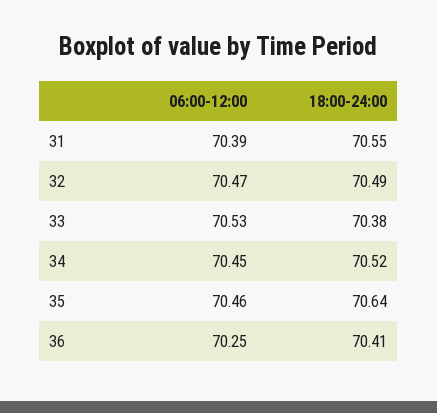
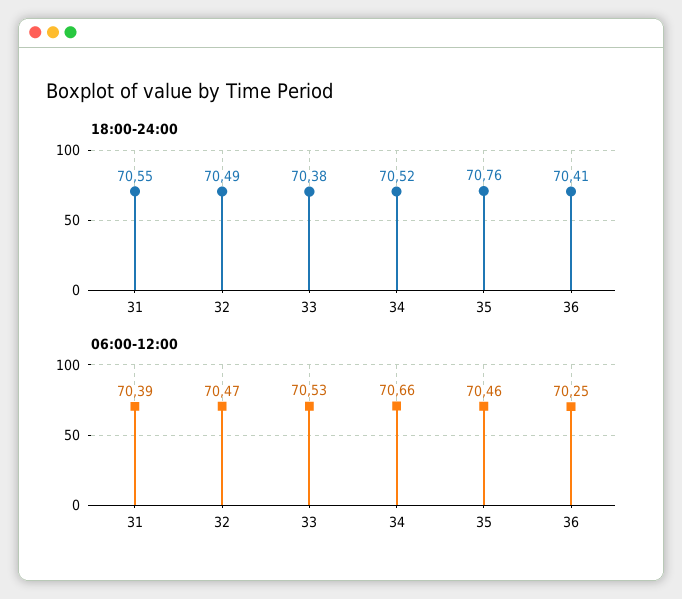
06:00-12:00, 34: 70.45 -> 70.66
18:00-24:00, 35: 70.64 -> 70.76

